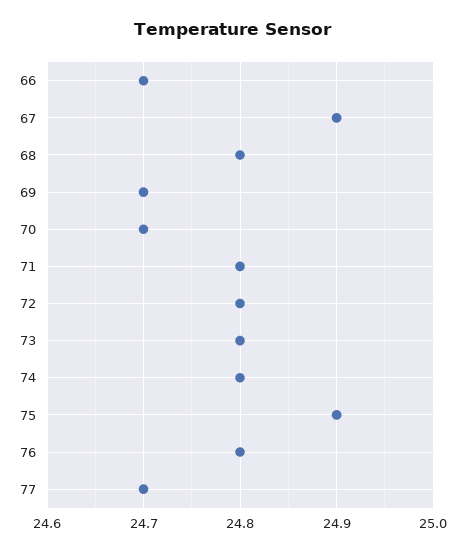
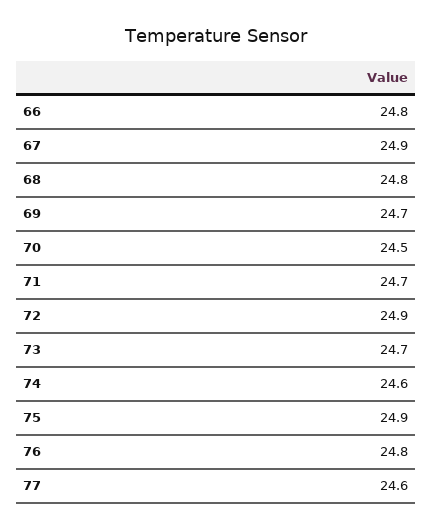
66: 24.7 -> 24.8
70: 24.7 -> 24.5
71: 24.8 -> 24.7
72: 24.8 -> 24.9
73: 24.8 -> 24.7
74: 24.8 -> 24.6
77: 24.7 -> 24.6

